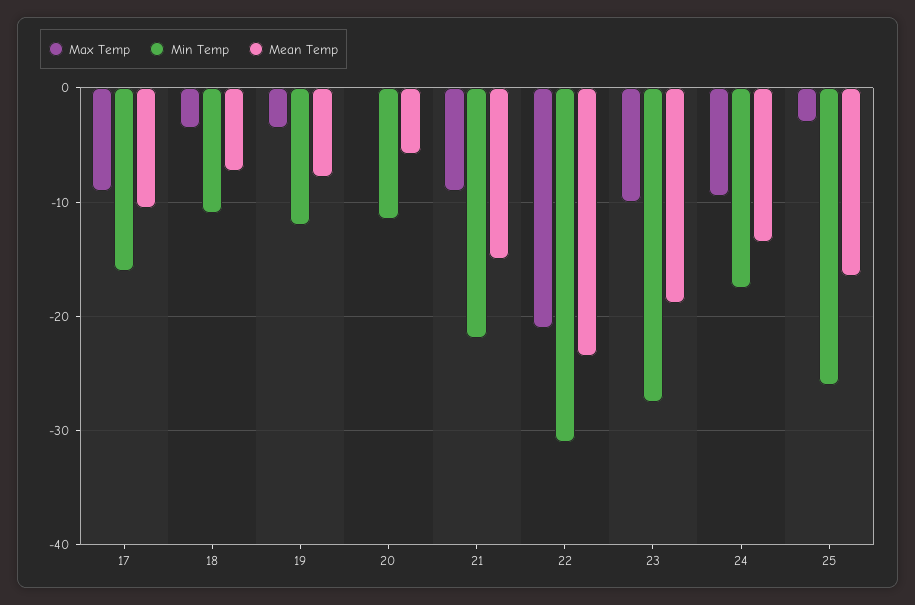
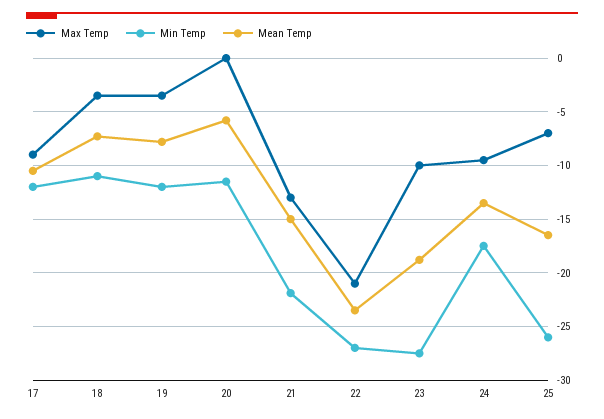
Min Temp, 17: -16 -> -12
Max Temp, 21: -9 -> -13
Min Temp, 22: -31 -> -27
Max Temp, 25: -3 -> -7

